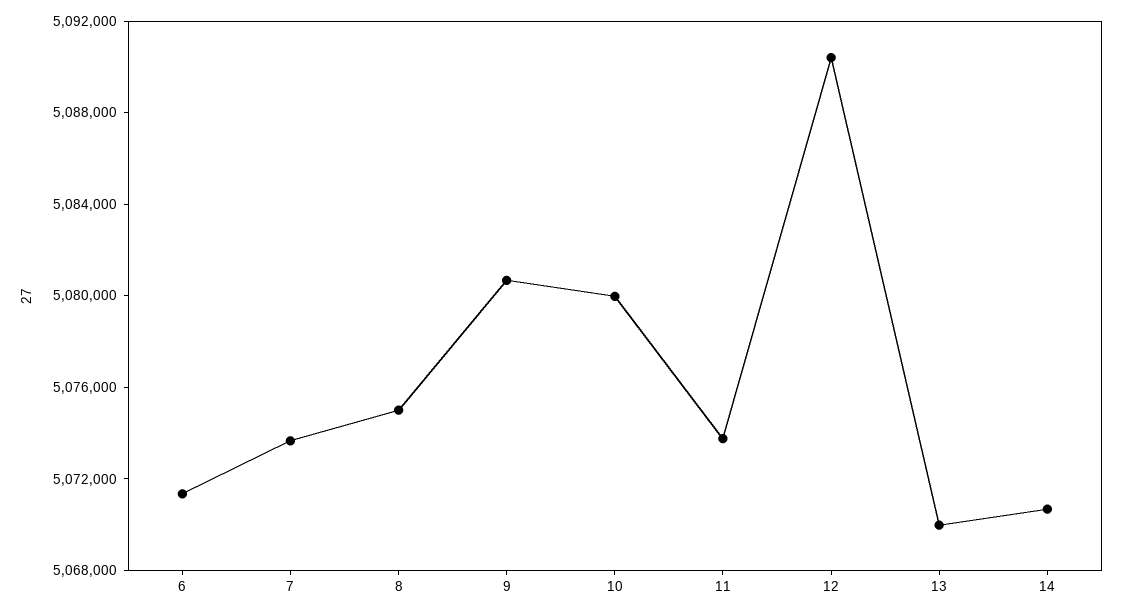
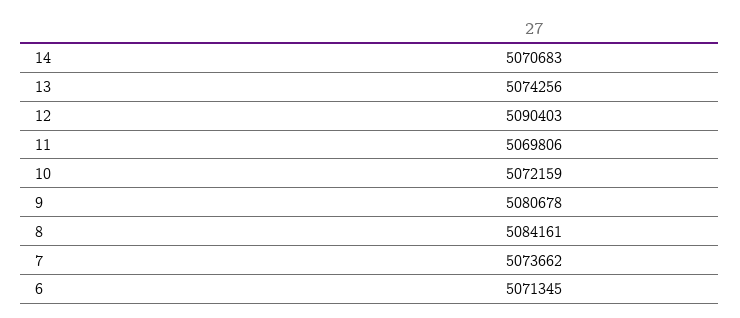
8: 5075000 -> 5084161
10: 5080000 -> 5072159
11: 5074000 -> 5069806
13: 5070000 -> 5074256

